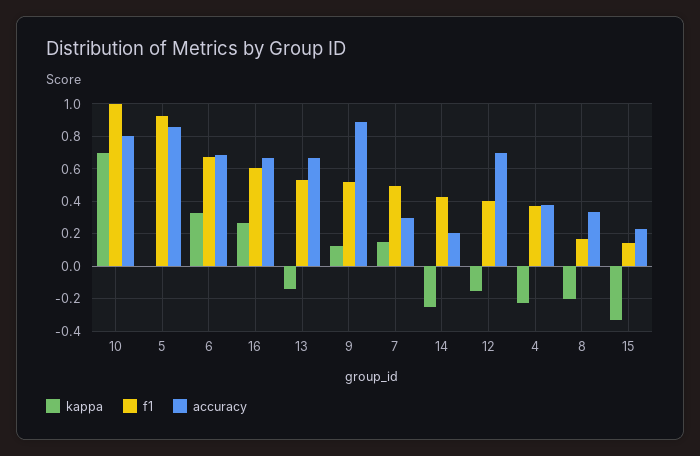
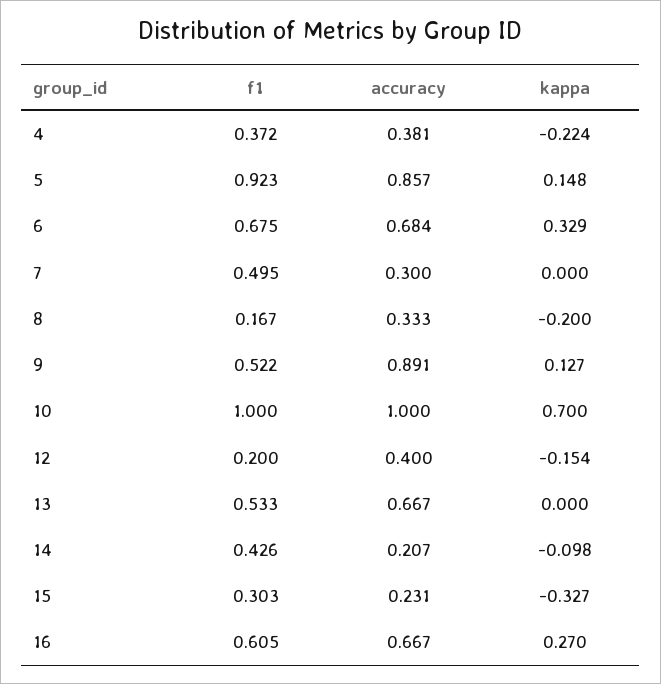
accuracy, 10: 0.8 -> 1
kappa, 5: 0 -> 0.148
kappa, 13: -0.15 -> 0
kappa, 7: 0.15 -> 0
kappa, 14: -0.25 -> -0.098
f1, 12: 0.4 -> 0.2
accuracy, 12: 0.7 -> 0.4
f1, 15: 0.15 -> 0.303

